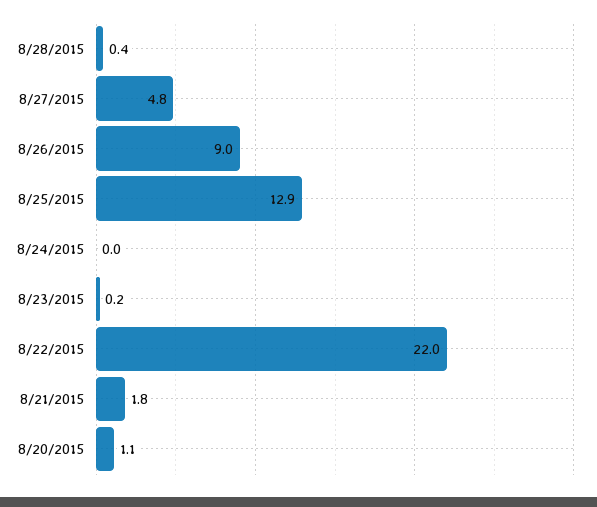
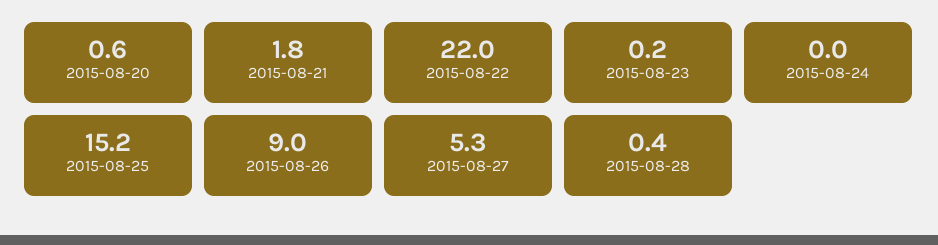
8/27/2015: 4.8 -> 5.3
8/25/2015: 12.9 -> 15.2
8/20/2015: 1.1 -> 0.6

